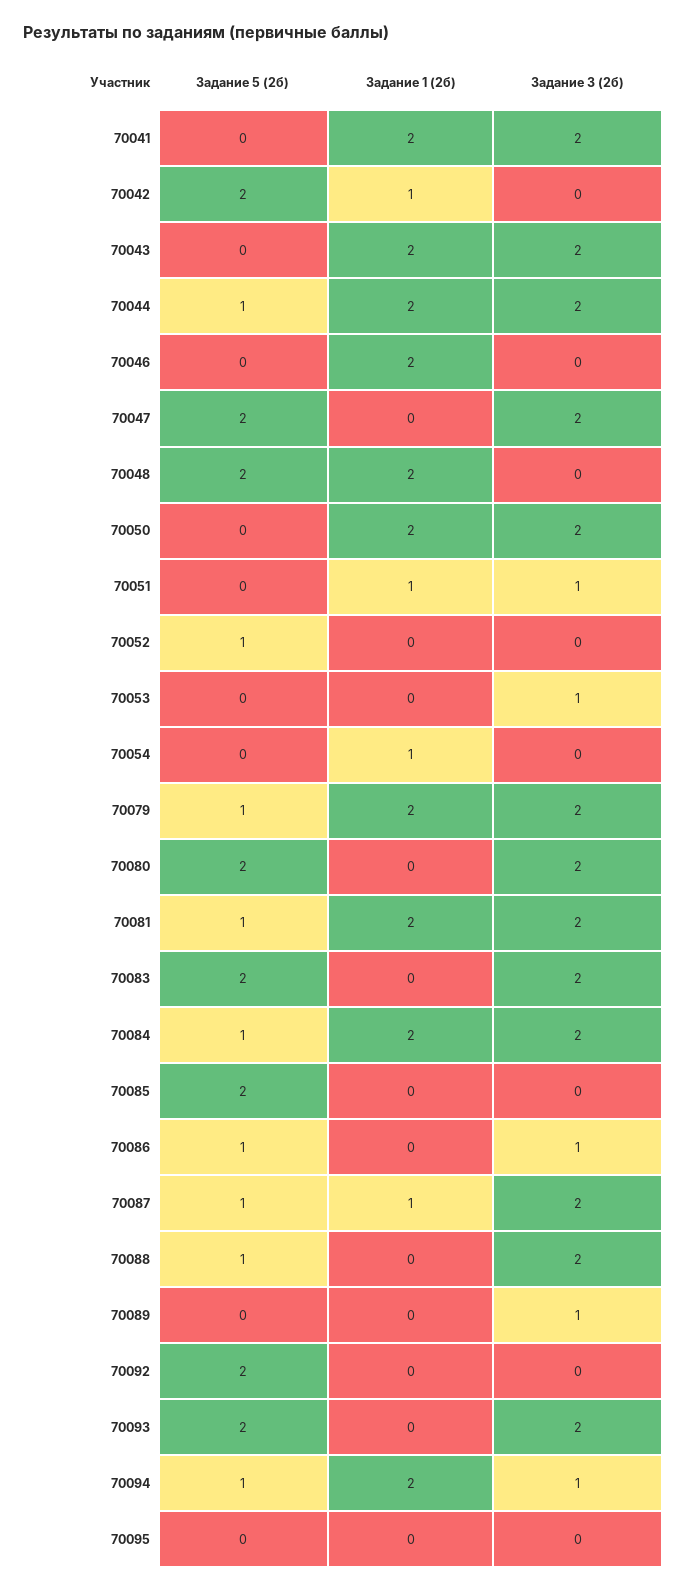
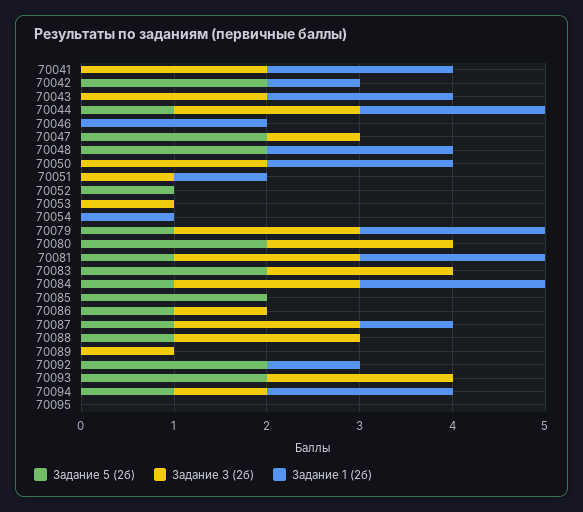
Задание 3 (2б), 70047: 2 -> 1
Задание 1 (2б), 70092: 0 -> 1

